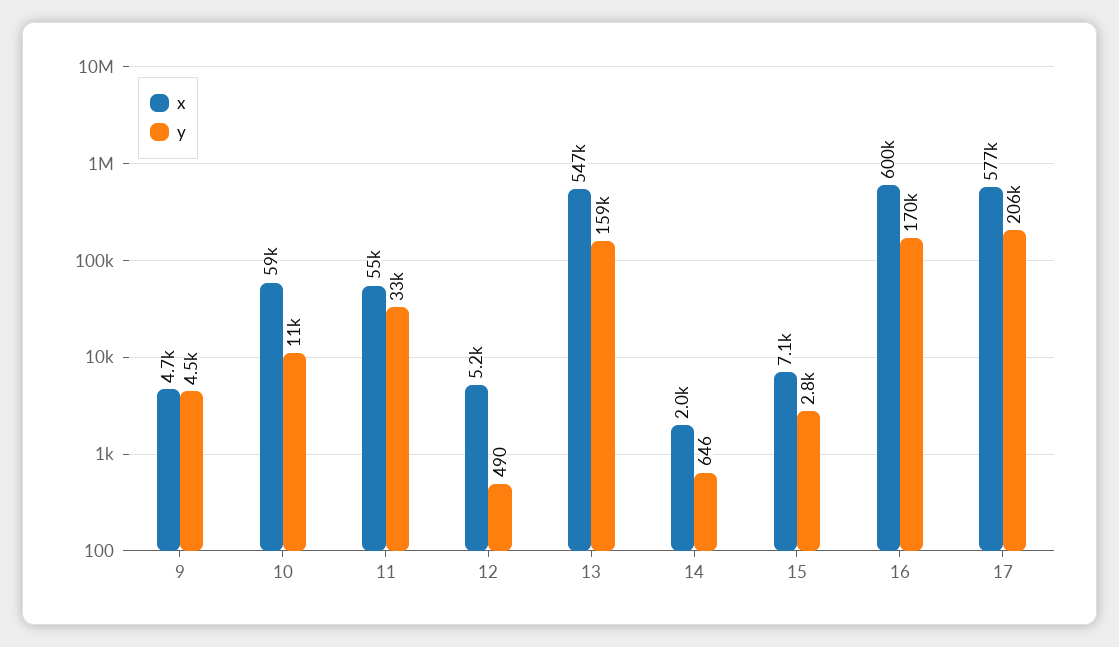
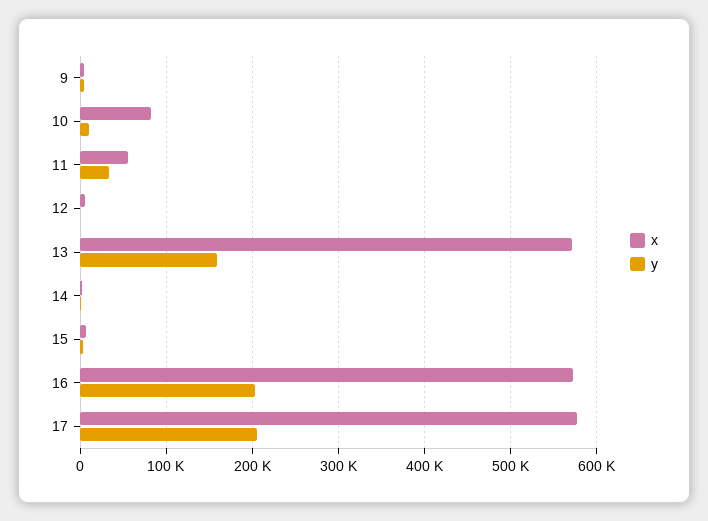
x, 10: 59000 -> 80000
x, 13: 547000 -> 570000
x, 16: 600000 -> 570000
y, 16: 170000 -> 200000

